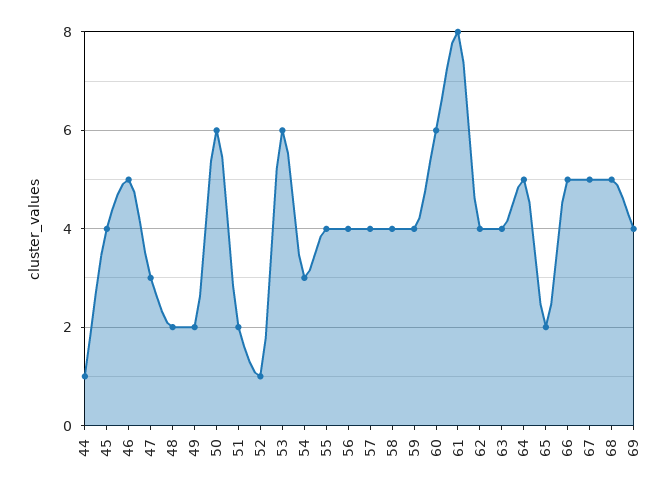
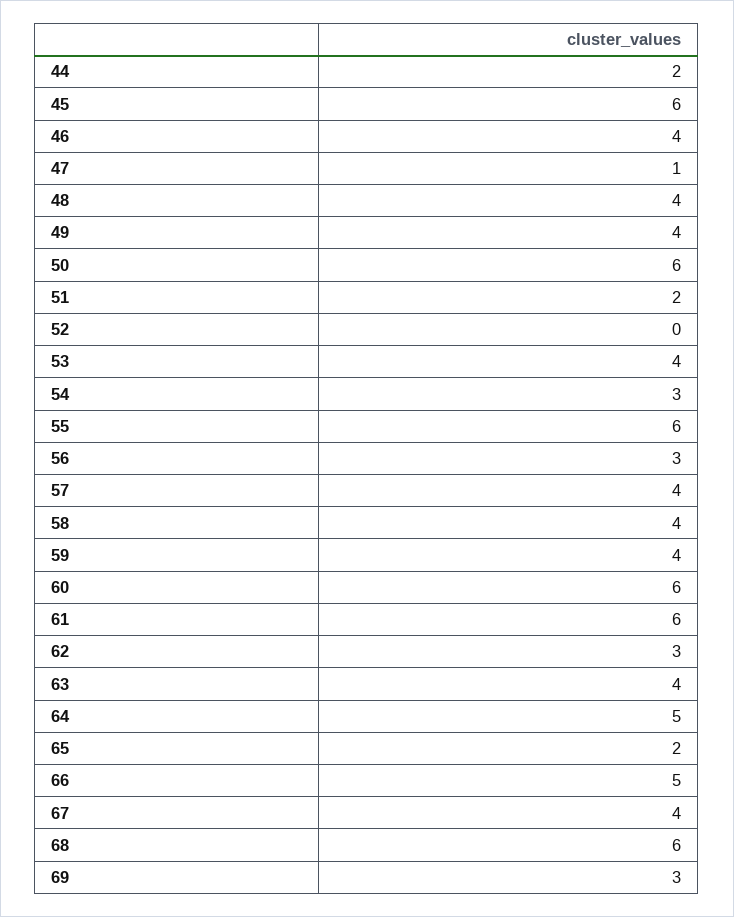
44: 1 -> 2
45: 4 -> 6
46: 5 -> 4
47: 3 -> 1
48: 2 -> 4
49: 2 -> 4
52: 1 -> 0
53: 6 -> 4
55: 4 -> 6
56: 4 -> 3
61: 8 -> 6
62: 4 -> 3
67: 5 -> 4
68: 5 -> 6
69: 4 -> 3

